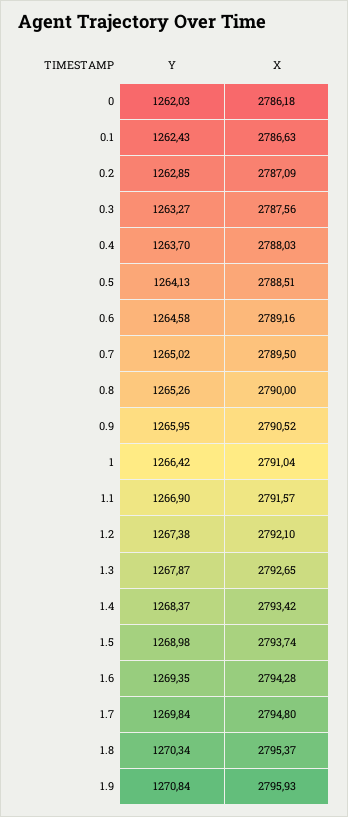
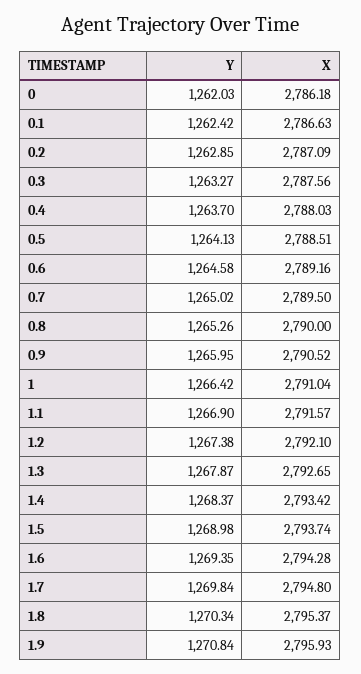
Y, 0.1: 1262.43 -> 1262.42

